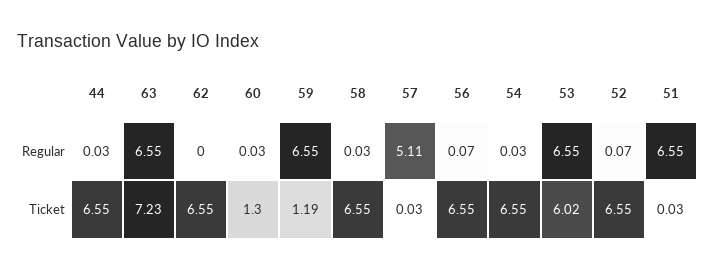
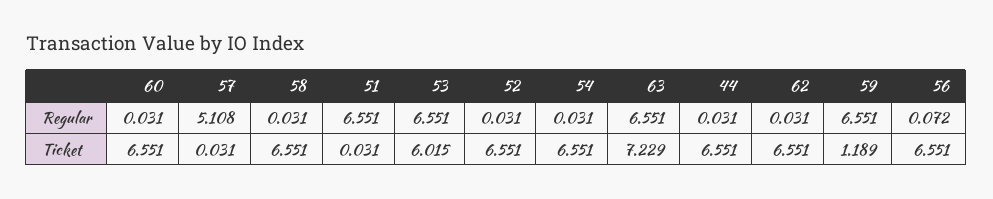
62, Regular: 0 -> 0.031
52, Regular: 0.07 -> 0.031
60, Ticket: 1.3 -> 6.551

